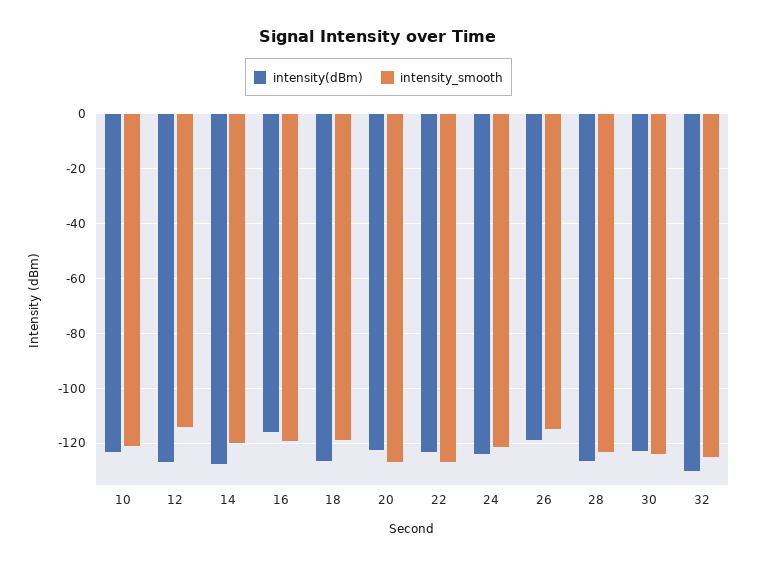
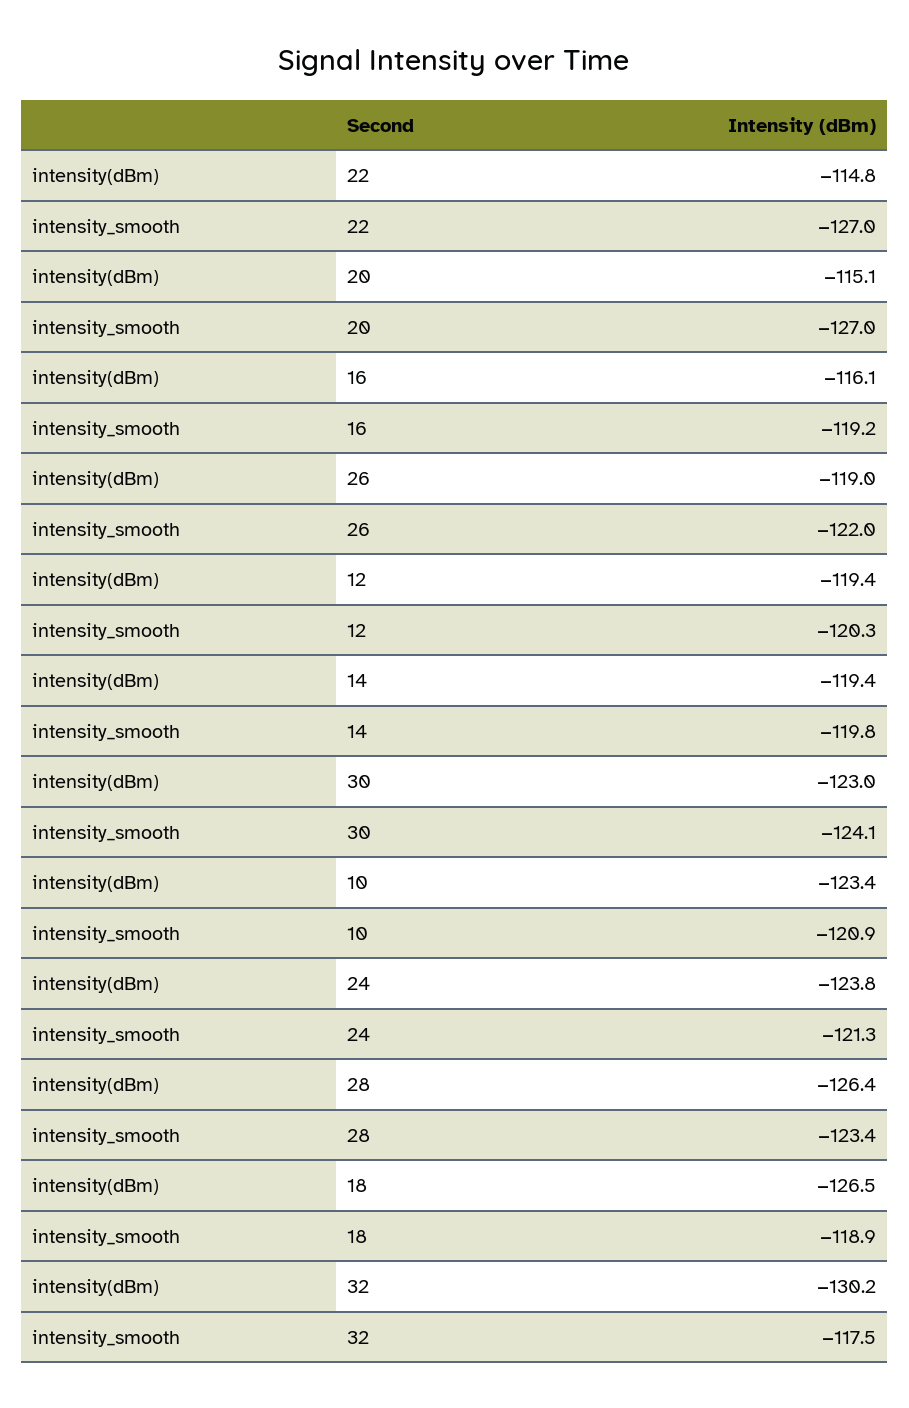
intensity(dBm), 12: -127.5 -> -119.4
intensity_smooth, 12: -115 -> -120.3
intensity(dBm), 14: -127.5 -> -119.4
intensity(dBm), 20: -122.5 -> -115.1
intensity(dBm), 22: -122.5 -> -114.8
intensity_smooth, 26: -115 -> -122
intensity_smooth, 32: -125 -> -117.5

